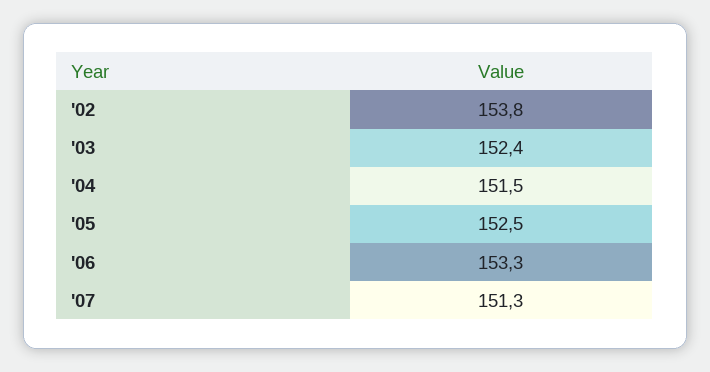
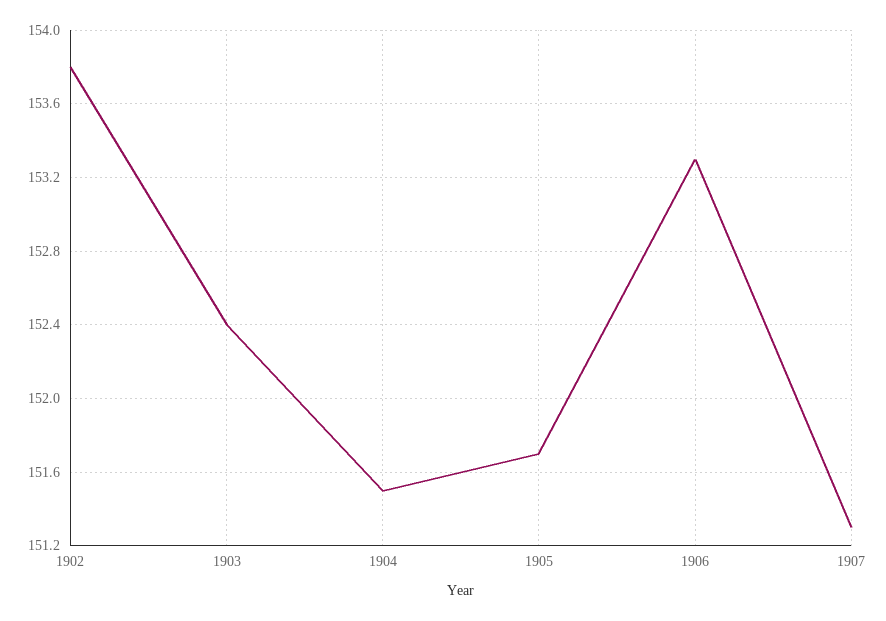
'05: 152.5 -> 151.7

